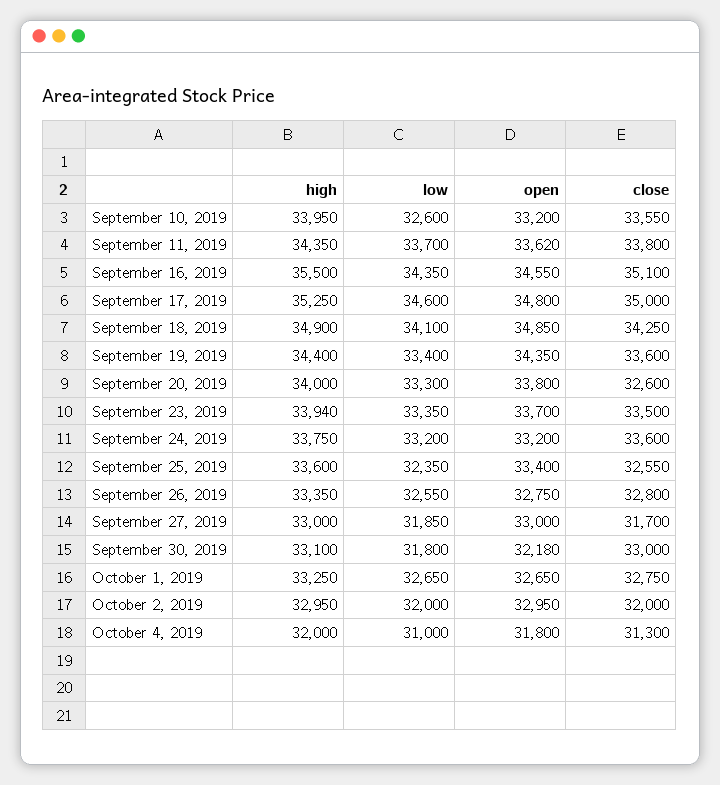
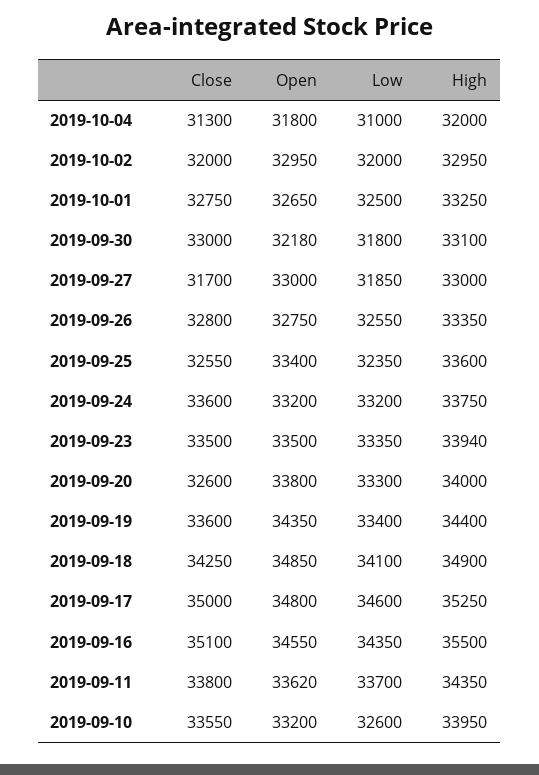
open, September 23, 2019: 33700 -> 33500
low, October 1, 2019: 32650 -> 32500

